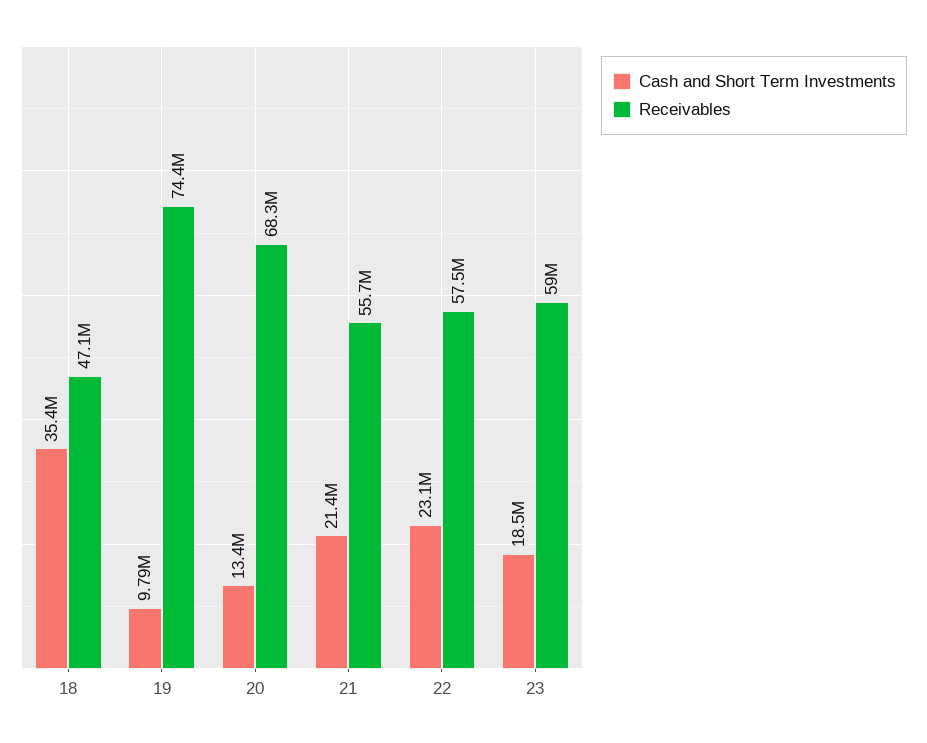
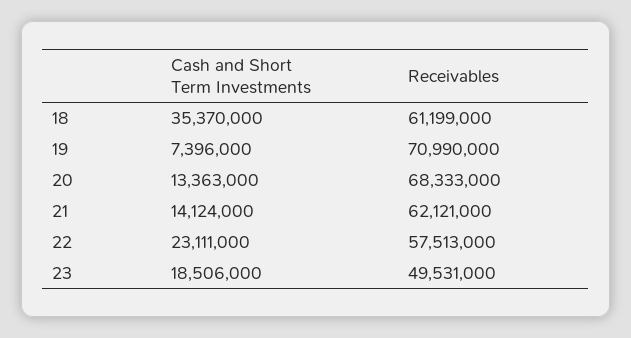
Receivables, 18: 47100000 -> 61199000
Cash and Short Term Investments, 19: 9790000 -> 7396000
Receivables, 19: 74400000 -> 70990000
Cash and Short Term Investments, 21: 21400000 -> 14124000
Receivables, 21: 55700000 -> 62121000
Receivables, 23: 59000000 -> 49531000

